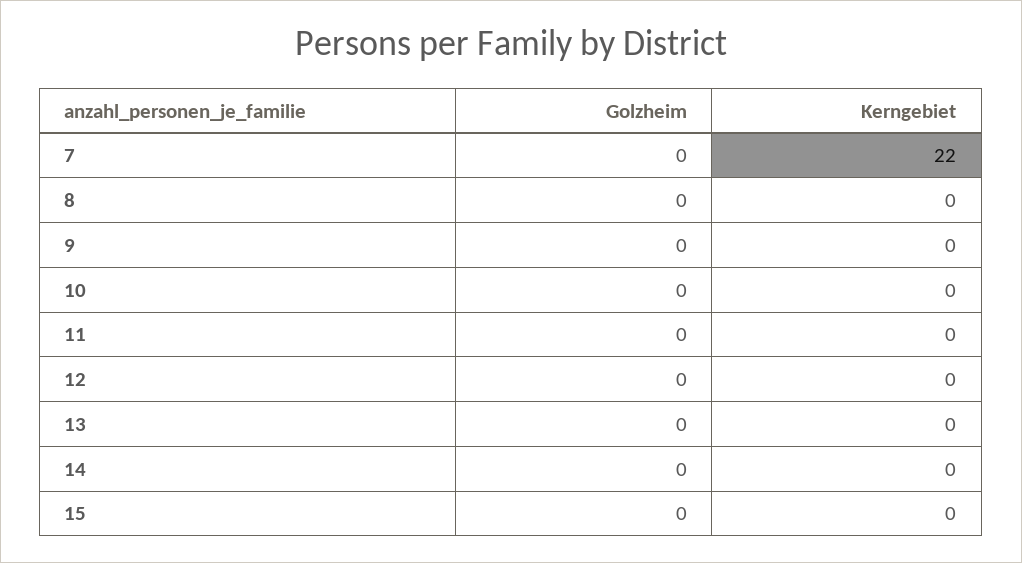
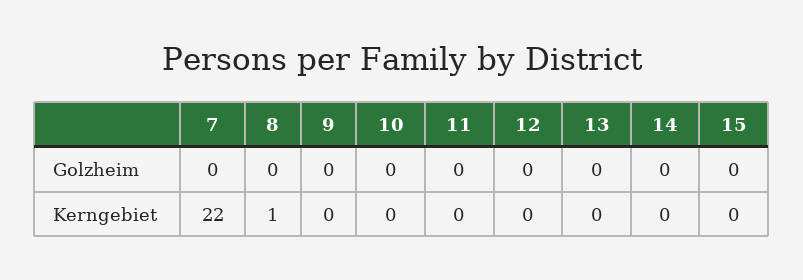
Kerngebiet, 8: 0 -> 1

